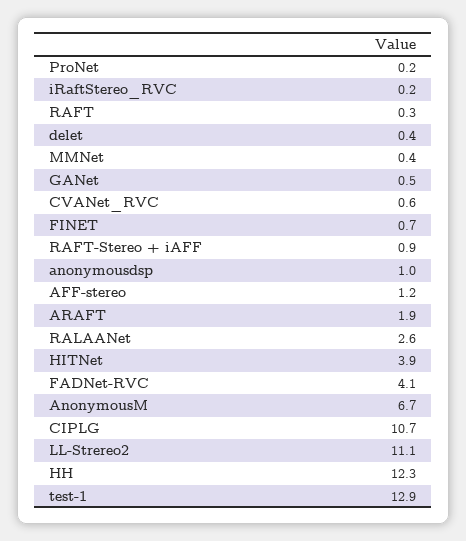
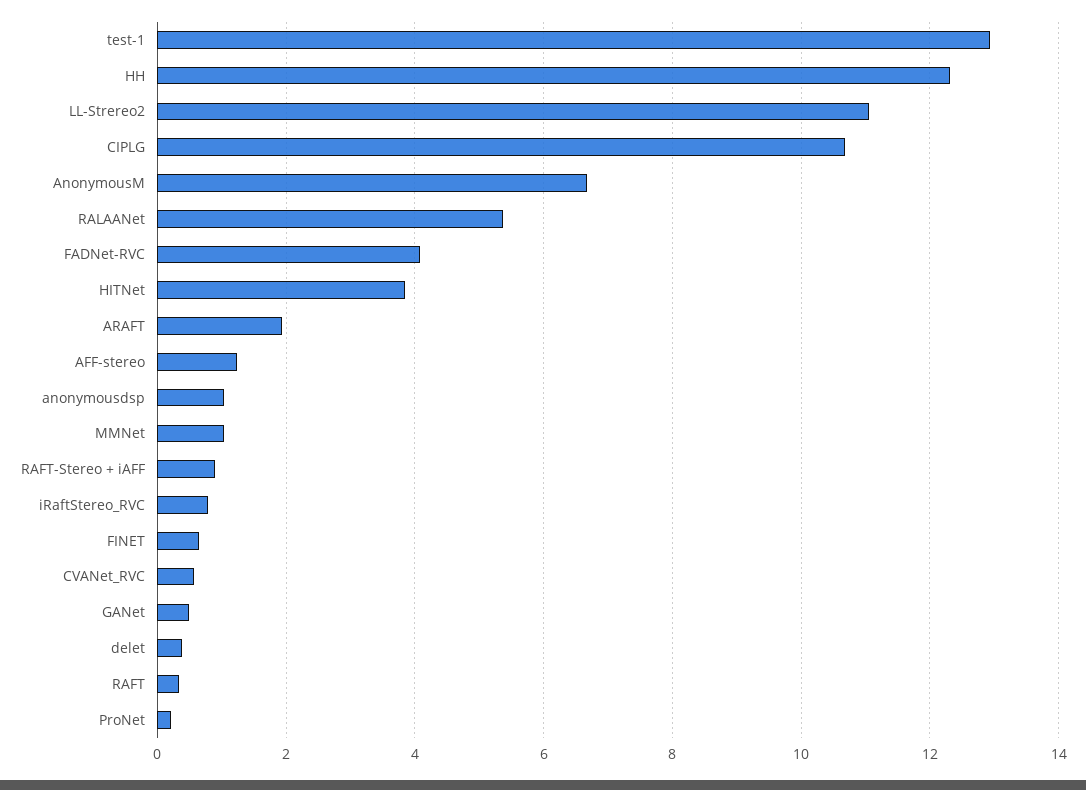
iRaftStereo_RVC: 0.2 -> 0.8
MMNet: 0.4 -> 1
RALAANet: 2.6 -> 5.4

